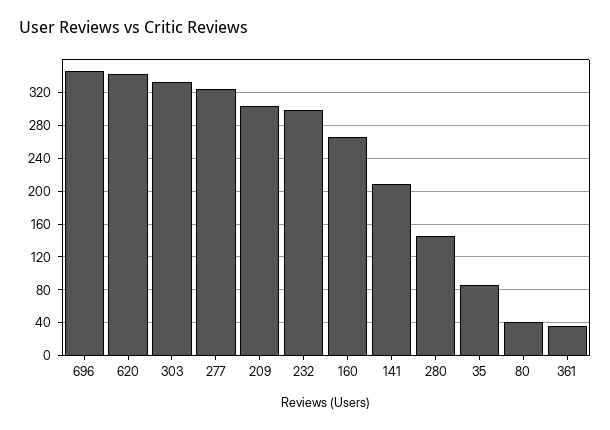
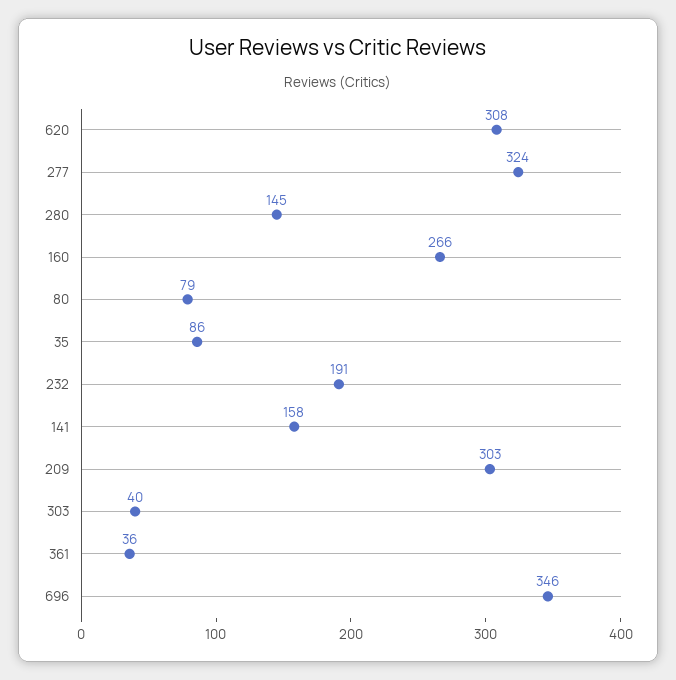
620: 340 -> 308
303: 330 -> 40
232: 300 -> 191
141: 210 -> 158
80: 40 -> 79

